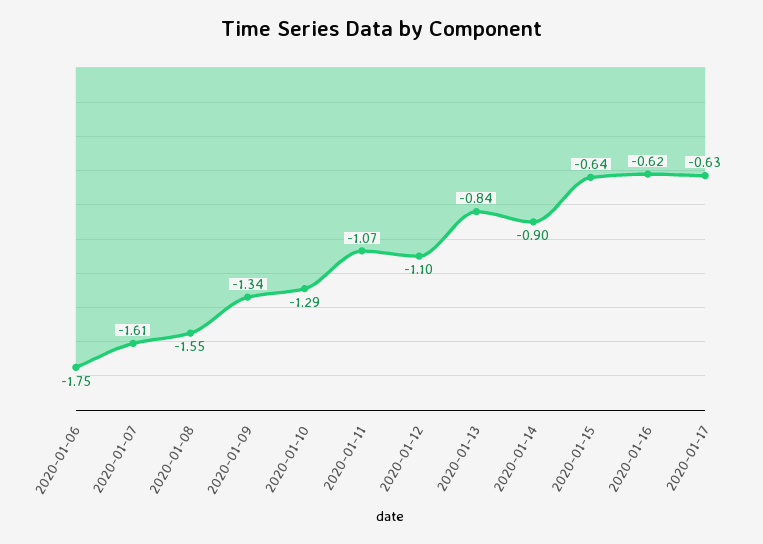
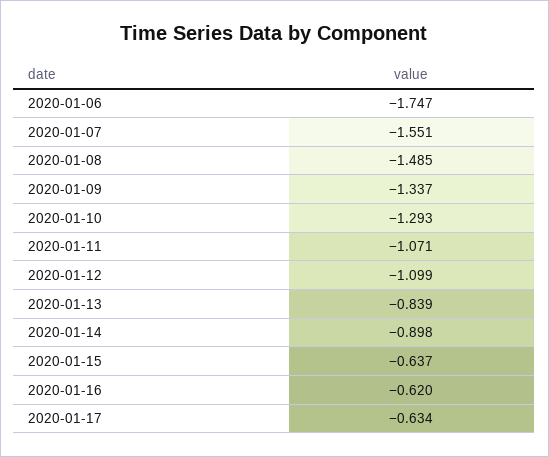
2020-01-07: -1.61 -> -1.551
2020-01-08: -1.55 -> -1.485

